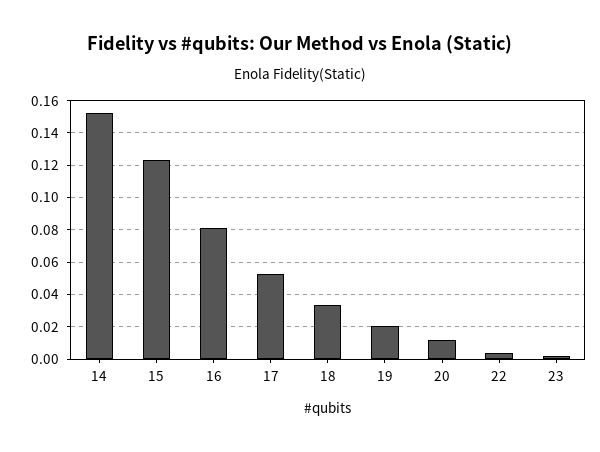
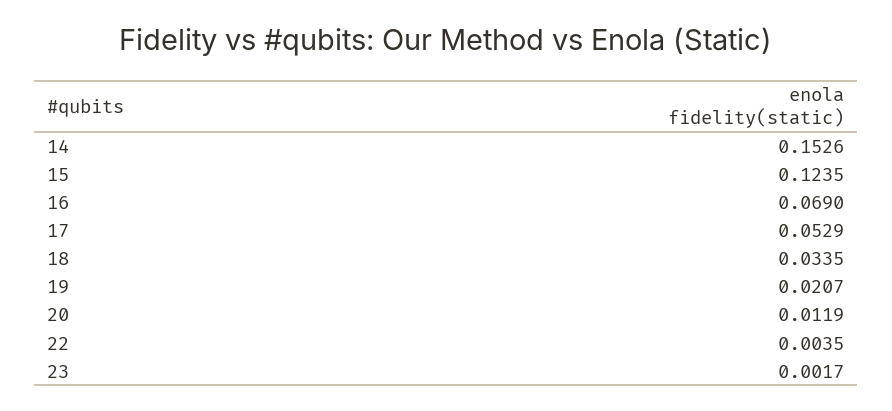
16: 0.08 -> 0.069

